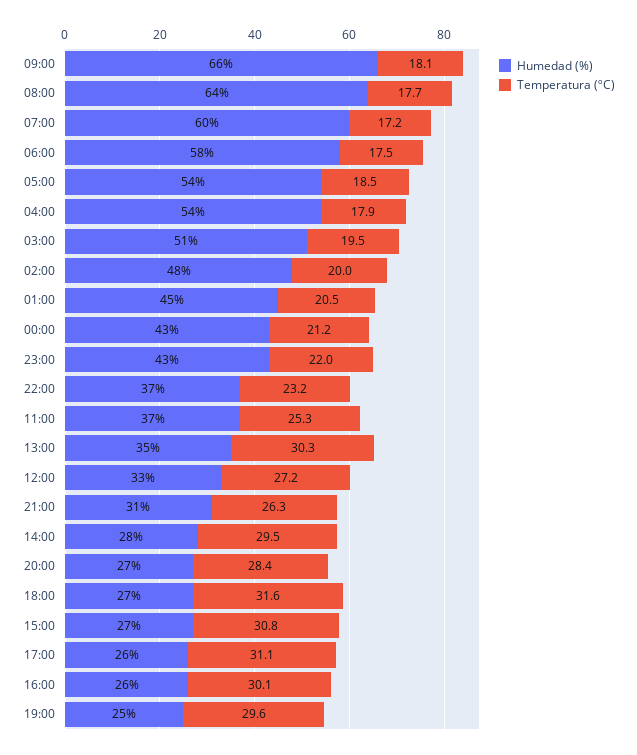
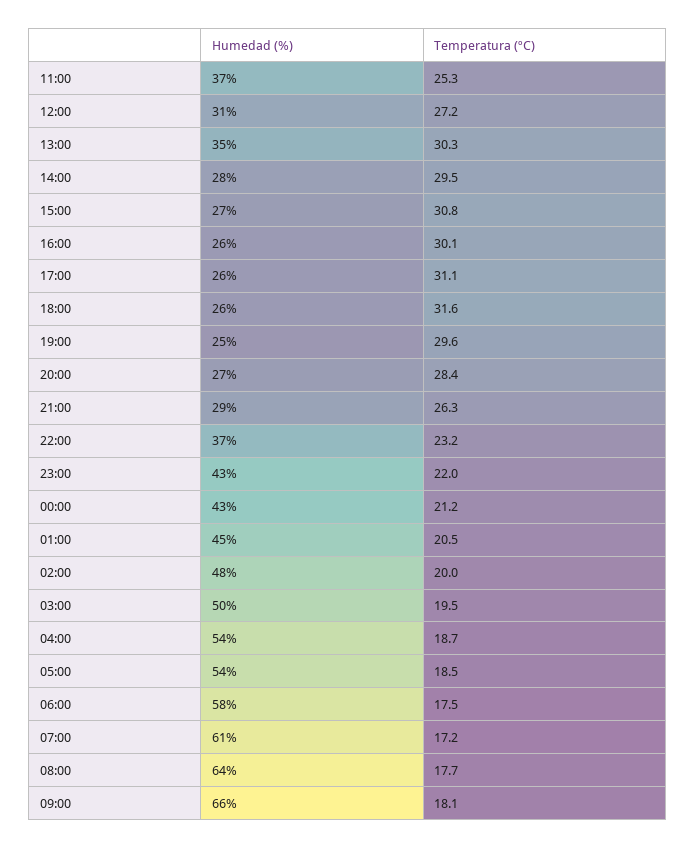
Humedad (%), 07:00: 60 -> 61
Temperatura (ºC), 04:00: 17.9 -> 18.7
Humedad (%), 03:00: 51 -> 50
Humedad (%), 12:00: 33 -> 31
Humedad (%), 21:00: 31 -> 29
Humedad (%), 18:00: 27 -> 26

